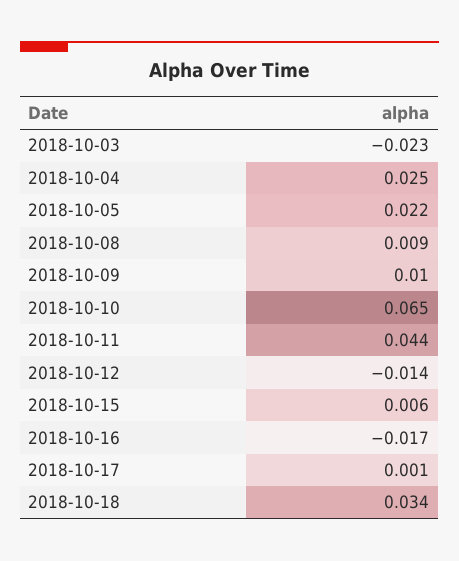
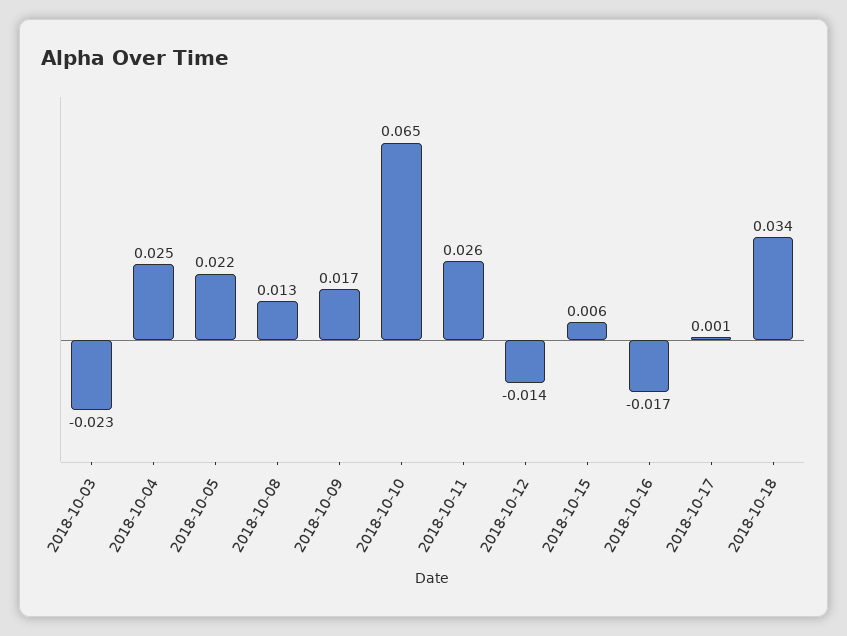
2018-10-08: 0.009 -> 0.013
2018-10-09: 0.01 -> 0.017
2018-10-11: 0.044 -> 0.026

